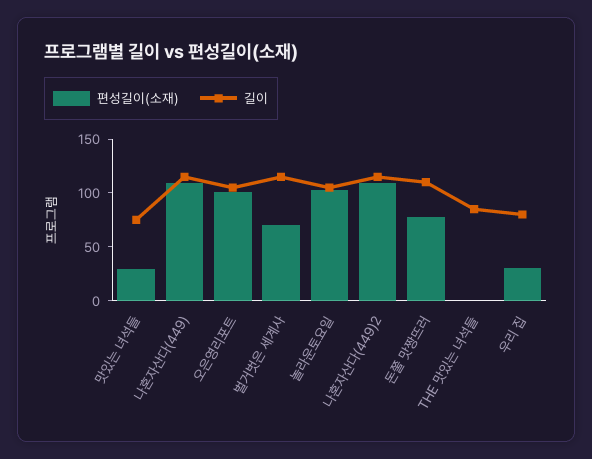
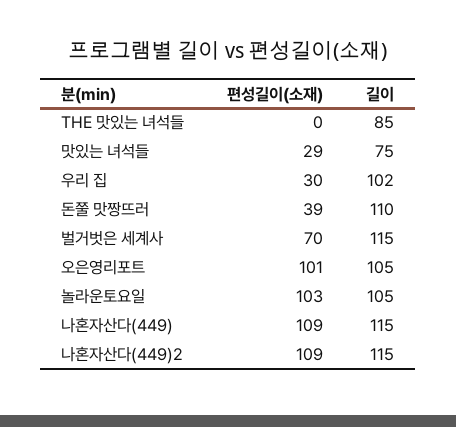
편성길이(소재), 돈쭐 맛짱뜨러: 80 -> 39
길이, 우리 집: 80 -> 102

